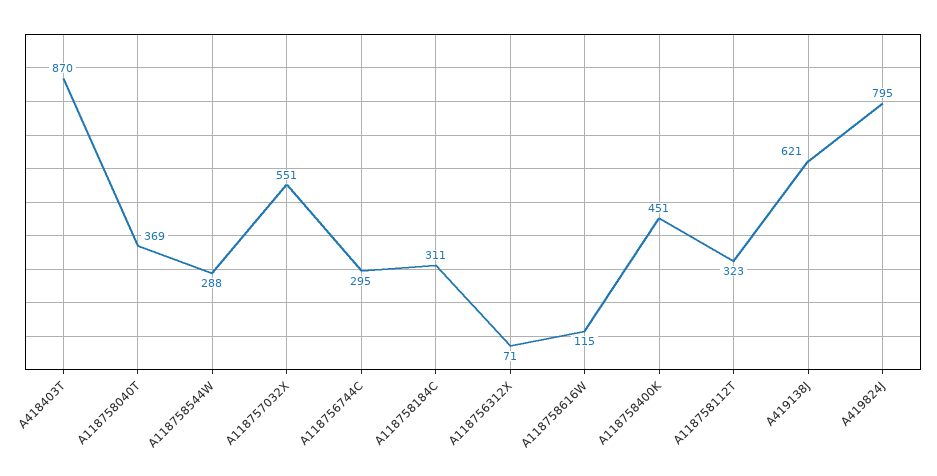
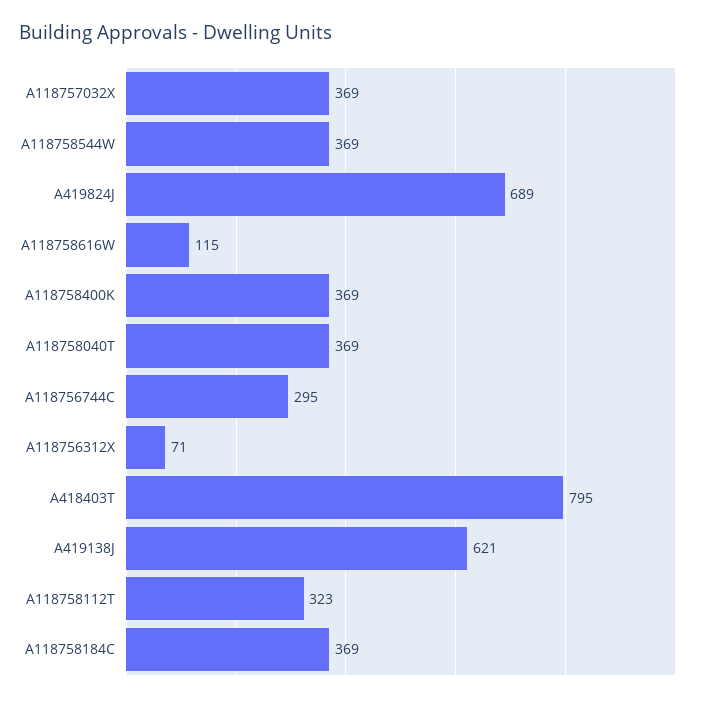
A418403T: 870 -> 795
A118758544W: 288 -> 369
A118757032X: 551 -> 369
A118758184C: 311 -> 369
A118758400K: 451 -> 369
A419824J: 795 -> 689

